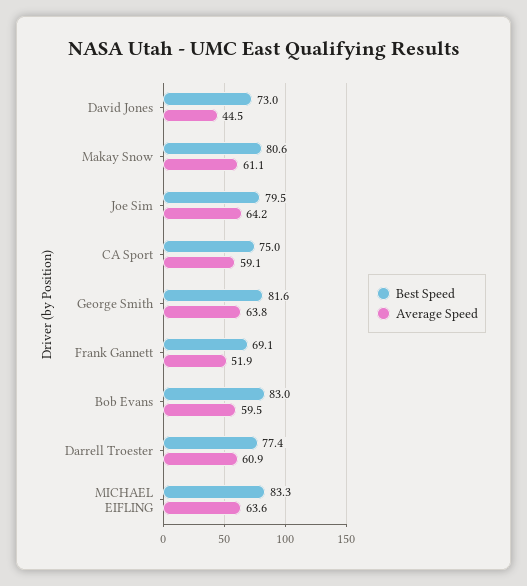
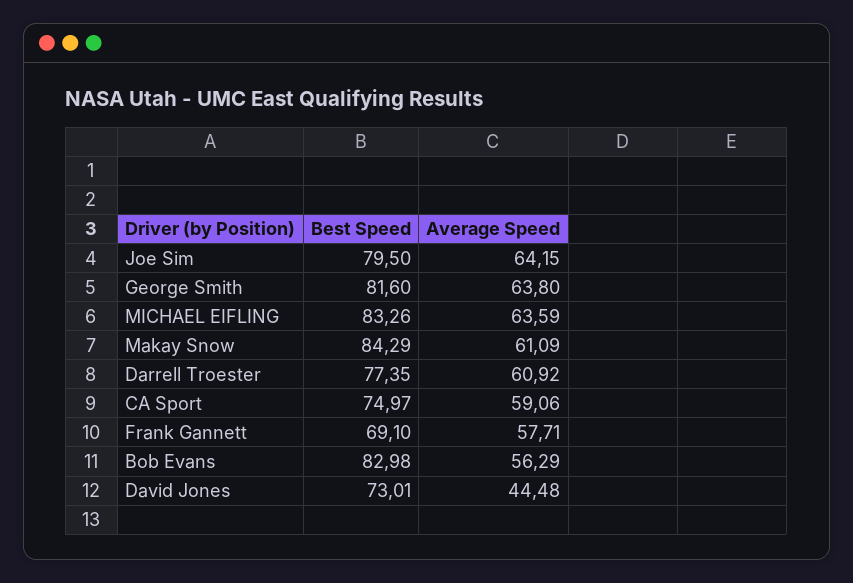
Best Speed, Makay Snow: 80.6 -> 84.29
Average Speed, Frank Gannett: 51.9 -> 57.71
Average Speed, Bob Evans: 59.5 -> 56.29

